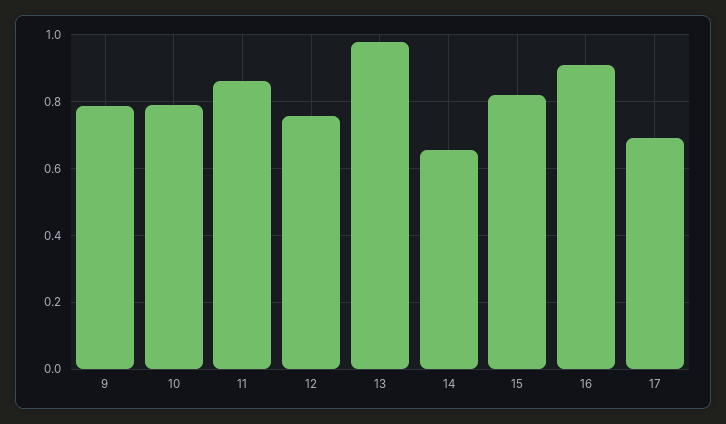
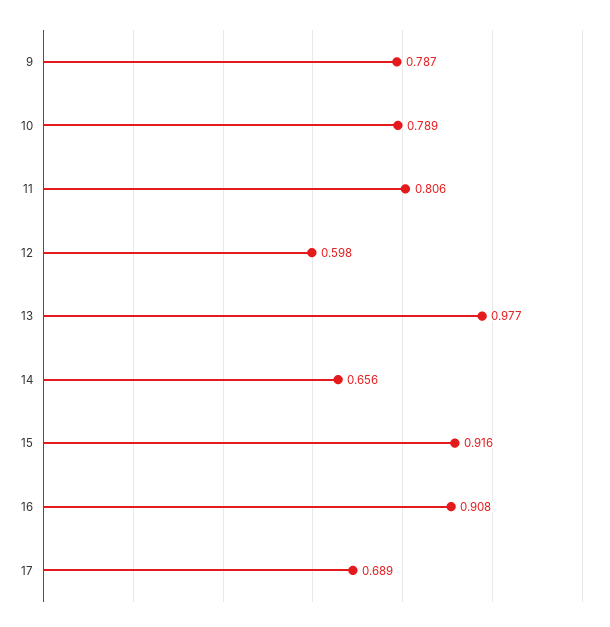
11: 0.86 -> 0.806
12: 0.76 -> 0.598
15: 0.82 -> 0.916

